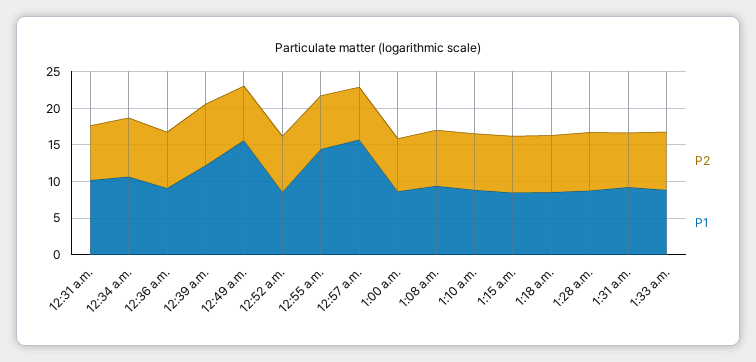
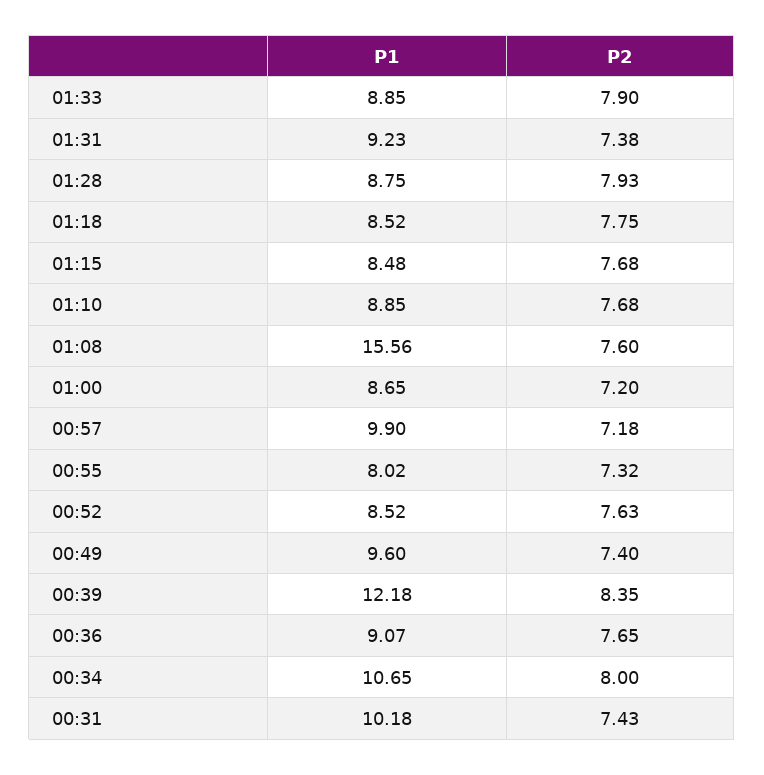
P1, 12:49 a.m.: 15 -> 9.6
P1, 12:55 a.m.: 15 -> 8.02
P1, 12:57 a.m.: 15 -> 9.9
P1, 1:08 a.m.: 10 -> 15.56

